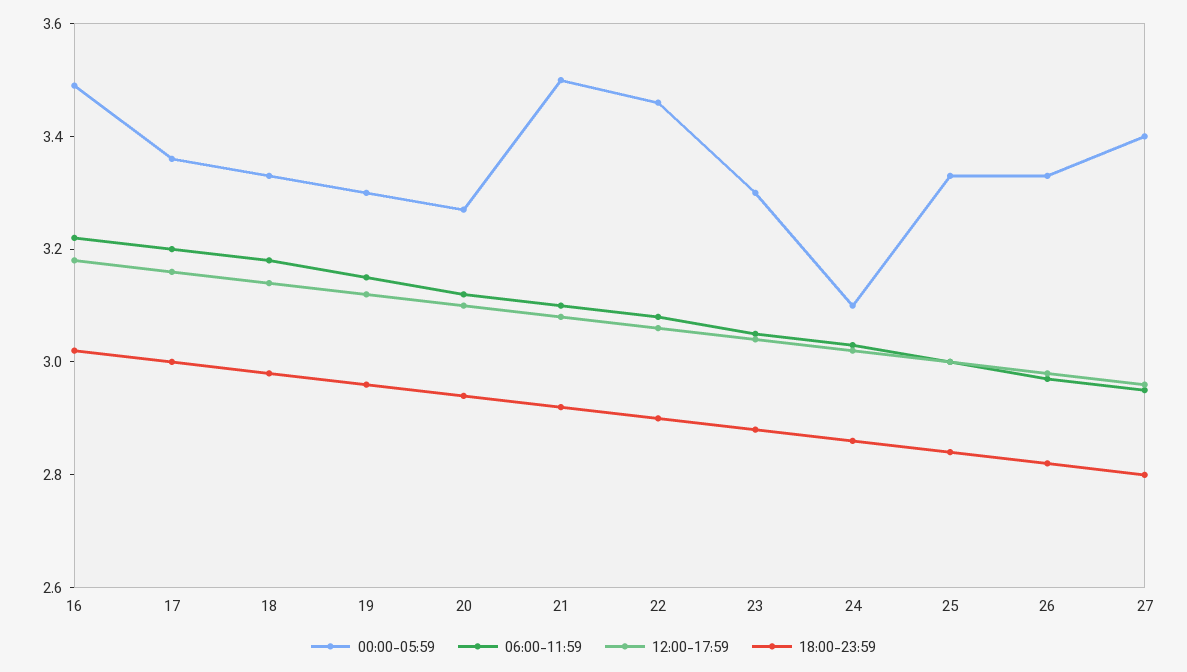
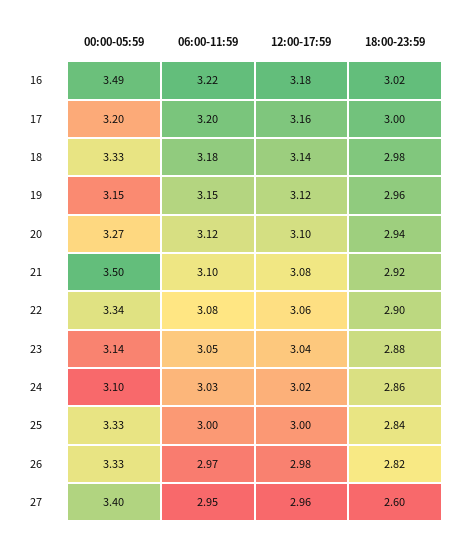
00:00-05:59, 17: 3.35 -> 3.2
00:00-05:59, 19: 3.3 -> 3.15
00:00-05:59, 22: 3.45 -> 3.34
00:00-05:59, 23: 3.3 -> 3.14
18:00-23:59, 27: 2.8 -> 2.6

